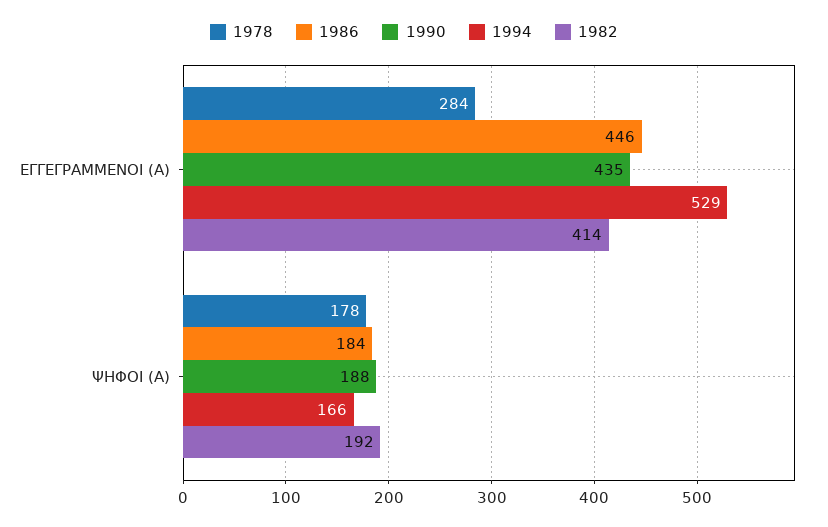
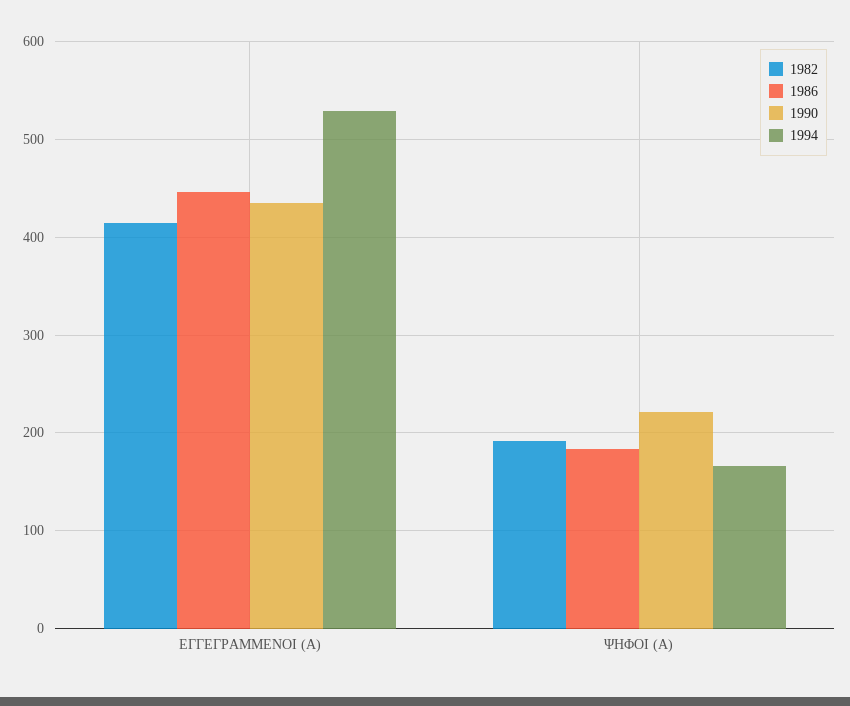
1978, ΕΓΓΕΓΡΑΜΜΕΝΟΙ (Α): 284 -> none
1978, ΨΗΦΟΙ (Α): 178 -> none
1990, ΨΗΦΟΙ (Α): 188 -> 220

